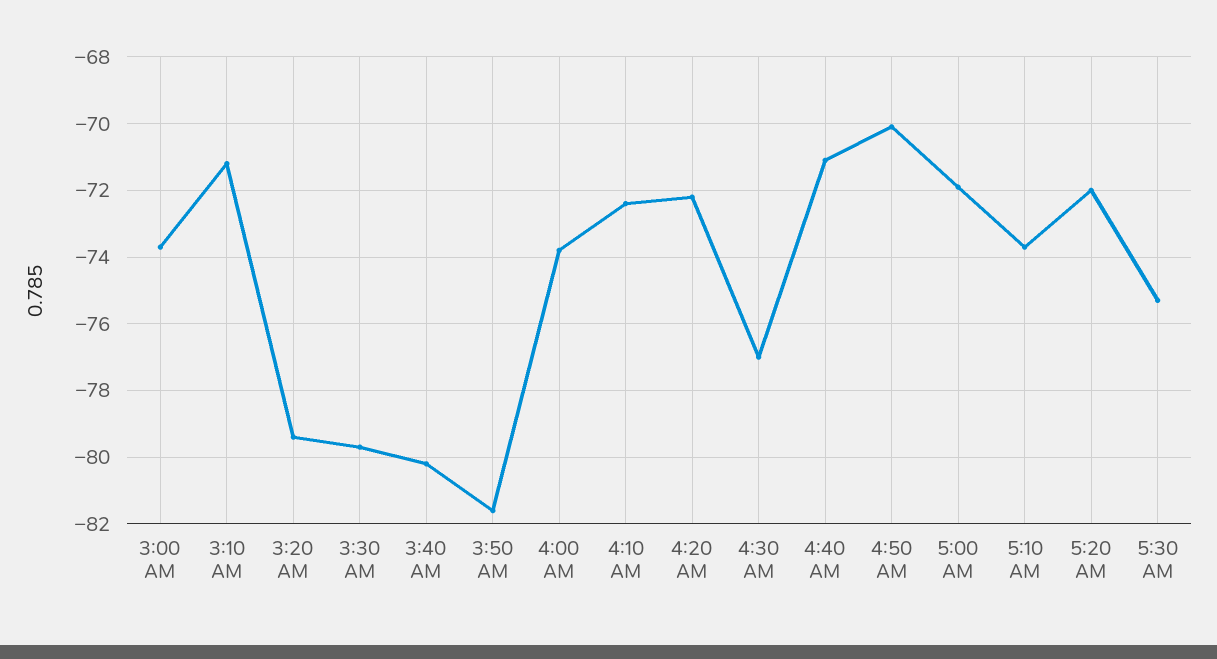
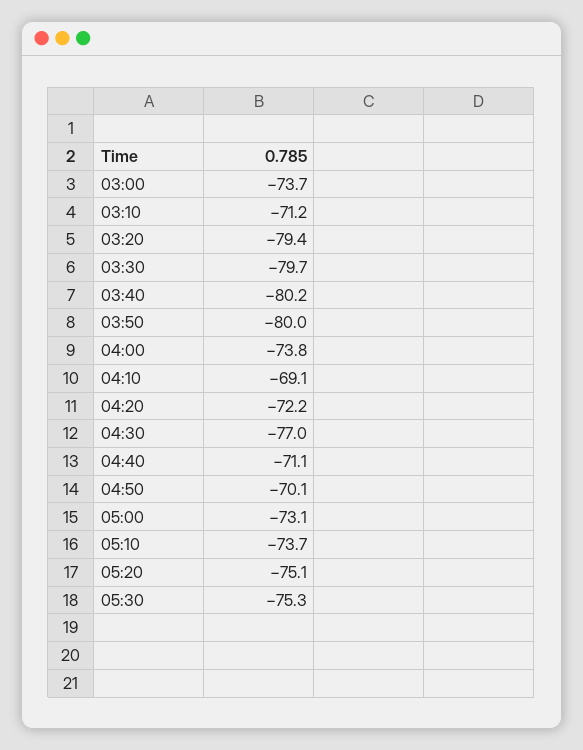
3:50 AM: -81.5 -> -80
4:10 AM: -72.5 -> -69.1
5:00 AM: -72 -> -73.1
5:20 AM: -72 -> -75.1

